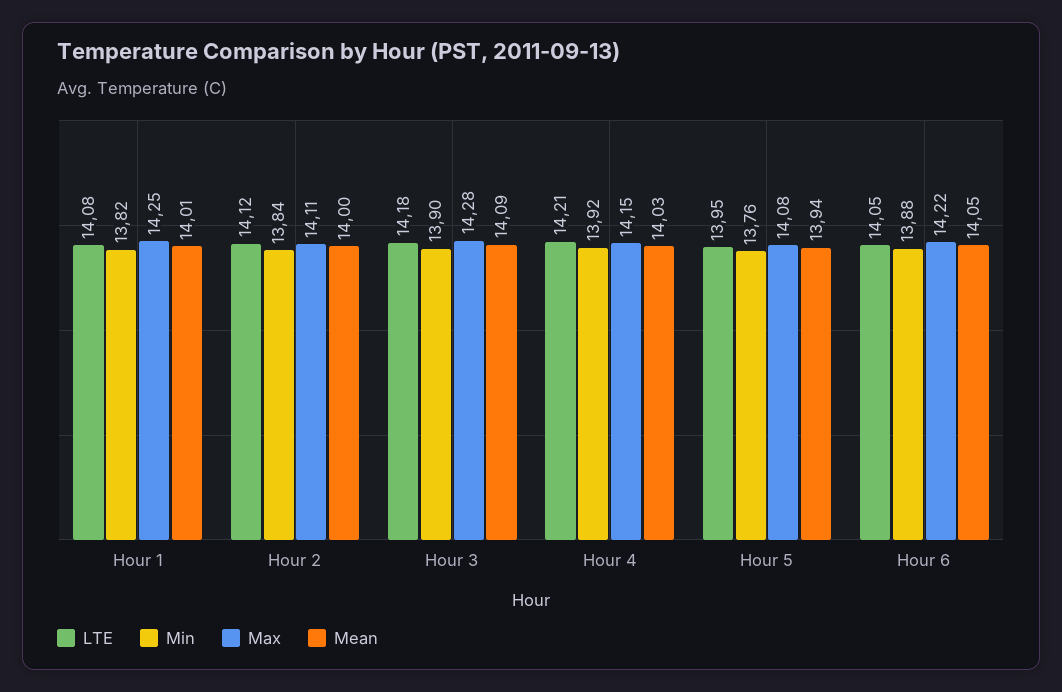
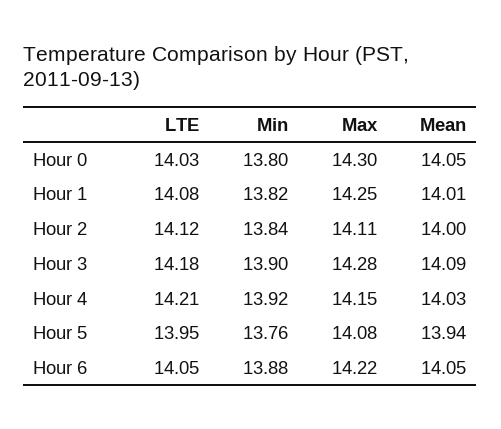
LTE, Hour 0: none -> 14.03
Min, Hour 0: none -> 13.8
Max, Hour 0: none -> 14.3
Mean, Hour 0: none -> 14.05

